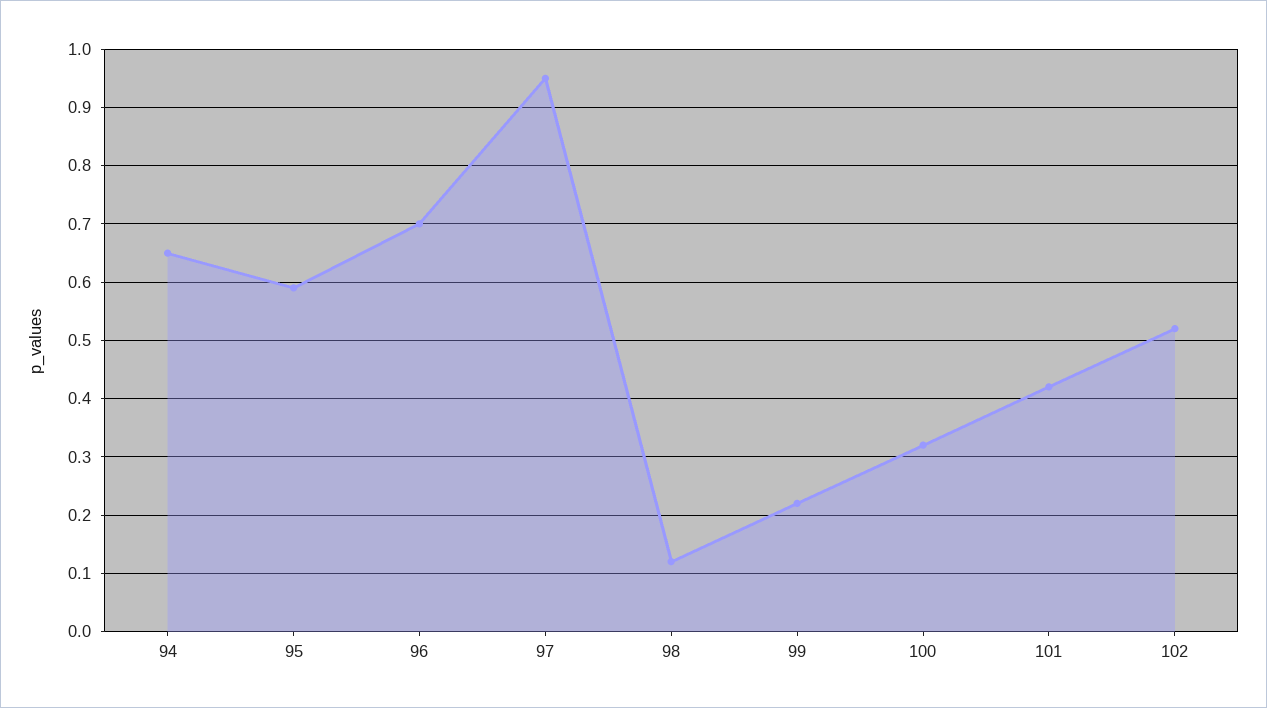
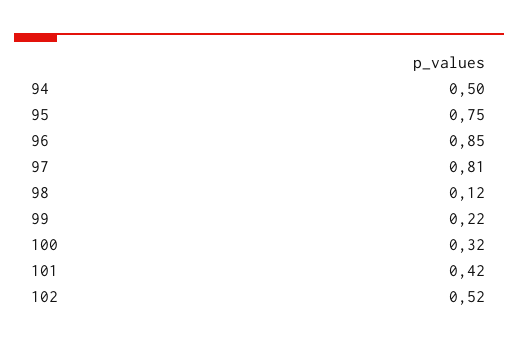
94: 0.65 -> 0.5
95: 0.6 -> 0.75
96: 0.7 -> 0.85
97: 0.95 -> 0.81

